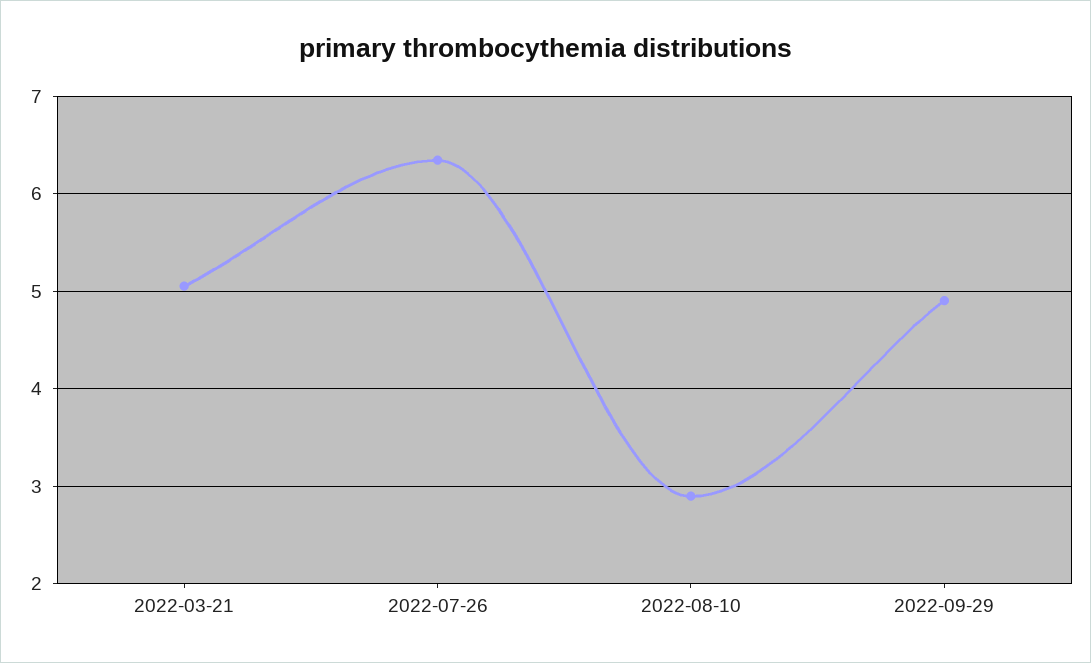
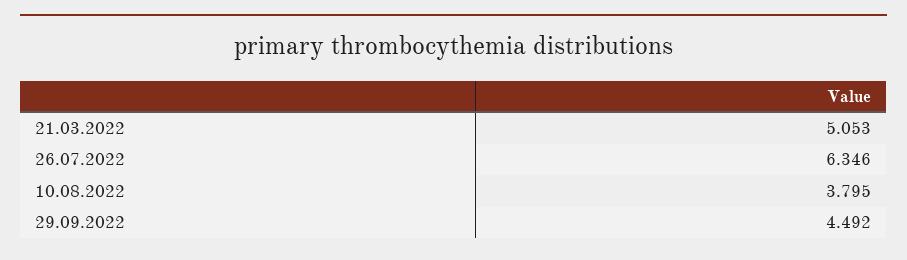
2022-08-10: 2.9 -> 3.795
2022-09-29: 4.9 -> 4.492

